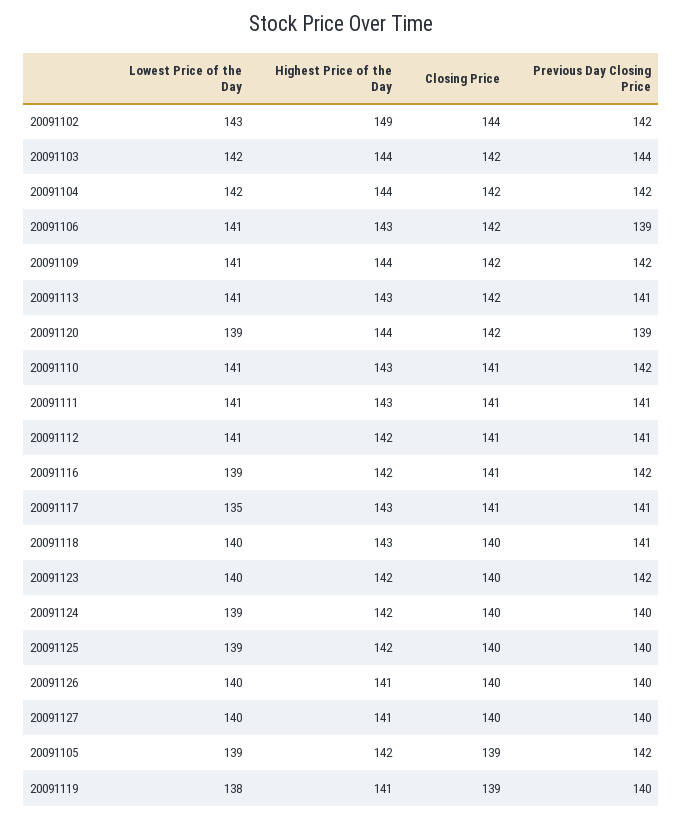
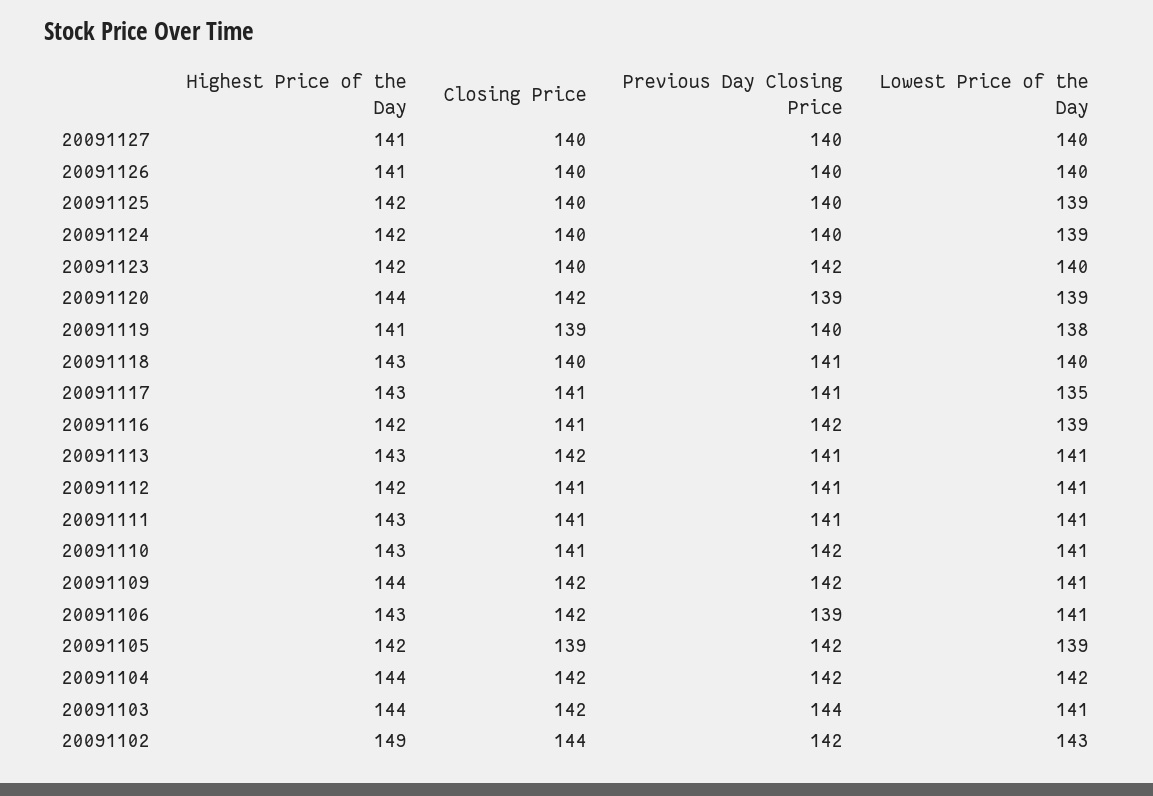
Lowest Price of the Day, 20091103: 142 -> 141

